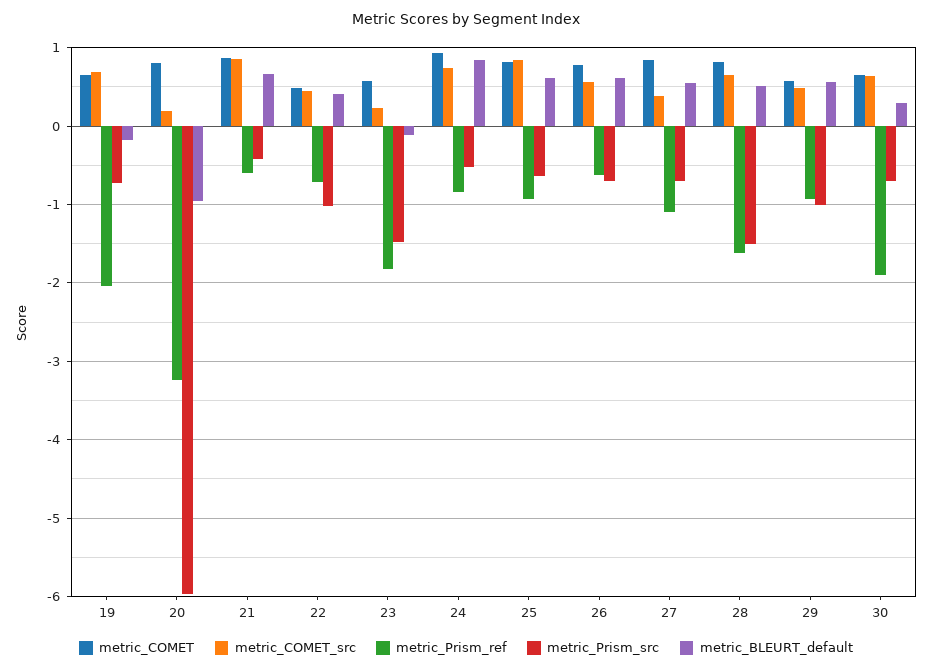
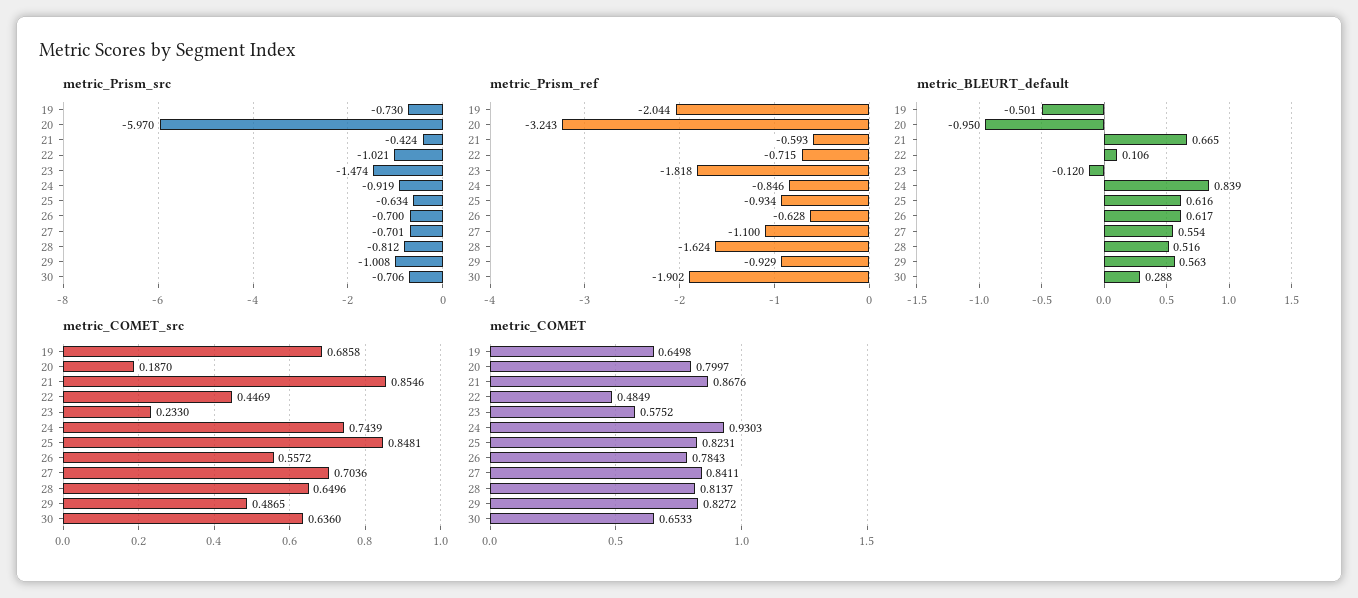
metric_BLEURT_default, 19: -0.2 -> -0.501
metric_BLEURT_default, 22: 0.4 -> 0.106
metric_Prism_src, 24: -0.5 -> -0.919
metric_COMET_src, 27: 0.4 -> 0.7036
metric_Prism_src, 28: -1.5 -> -0.812
metric_COMET, 29: 0.6 -> 0.8272

